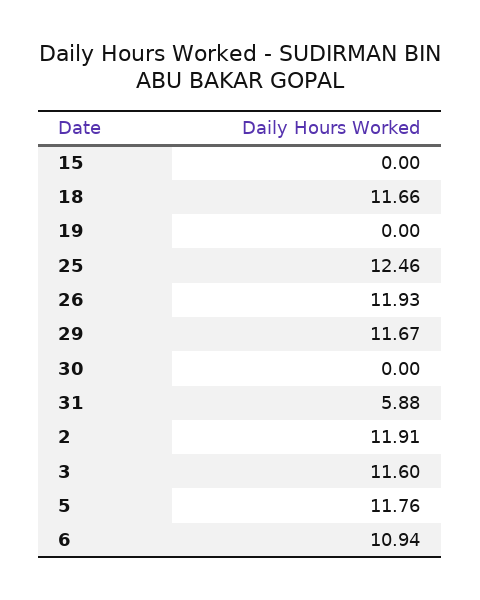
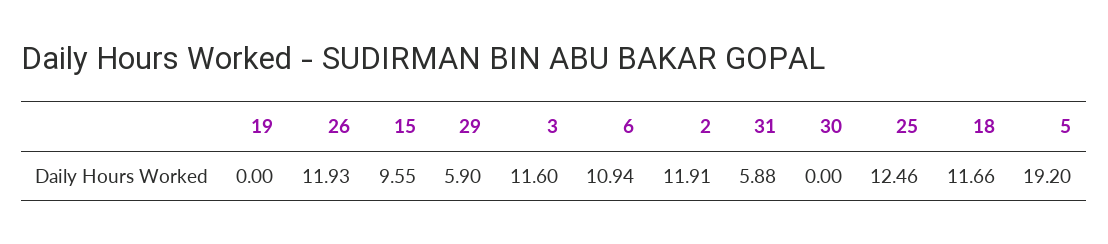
15: 0 -> 9.55
29: 11.67 -> 5.9
5: 11.76 -> 19.2

